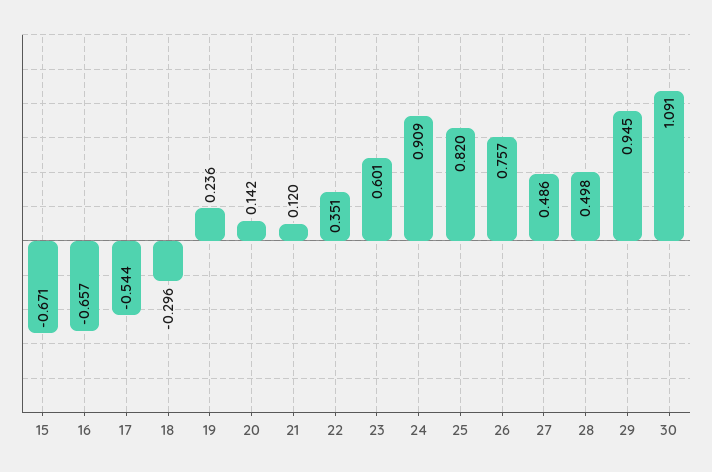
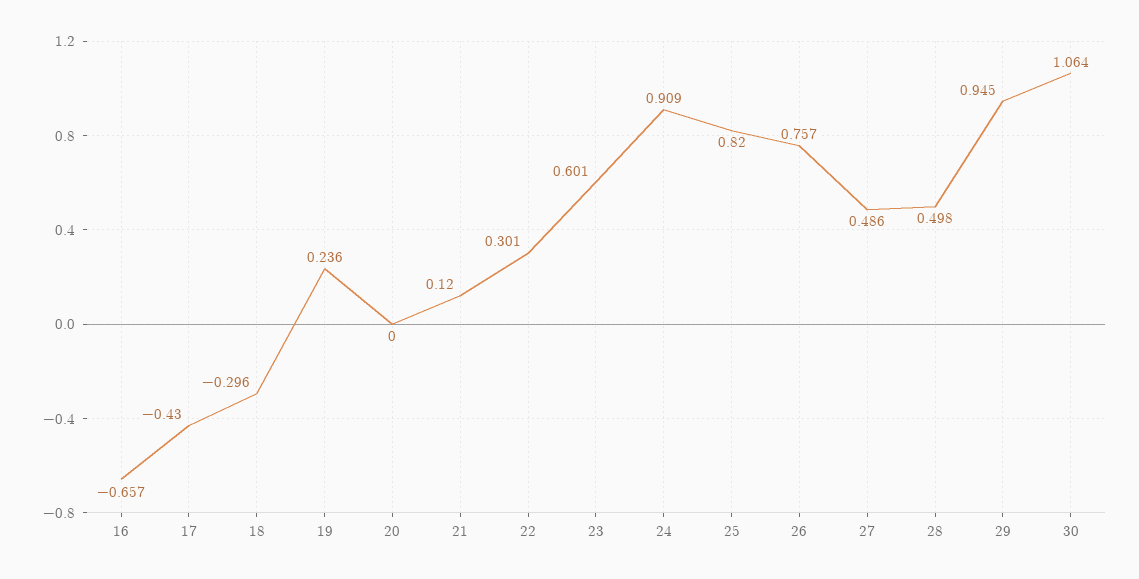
15: -0.671 -> none
17: -0.544 -> -0.43
20: 0.142 -> 0
22: 0.351 -> 0.301
30: 1.091 -> 1.064

